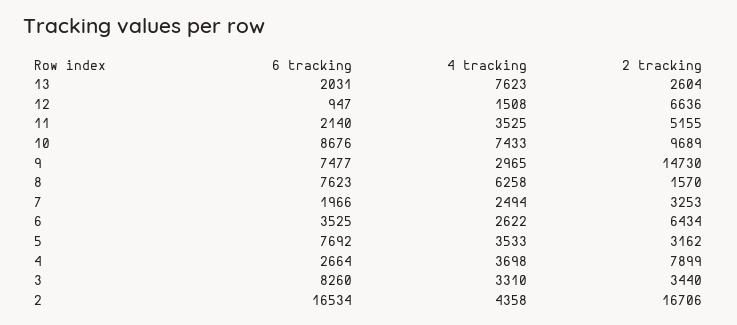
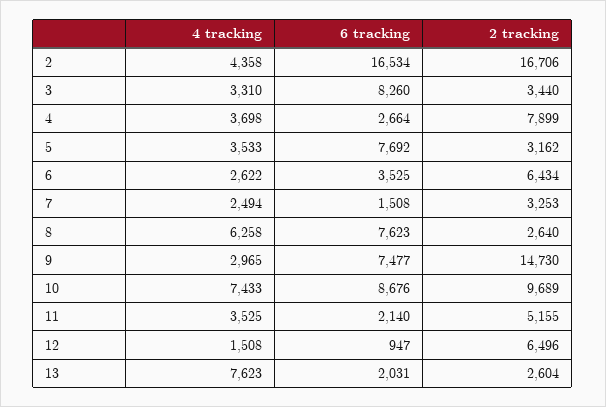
2 tracking, 12: 6636 -> 6496
2 tracking, 8: 1570 -> 2640
6 tracking, 7: 1966 -> 1508

